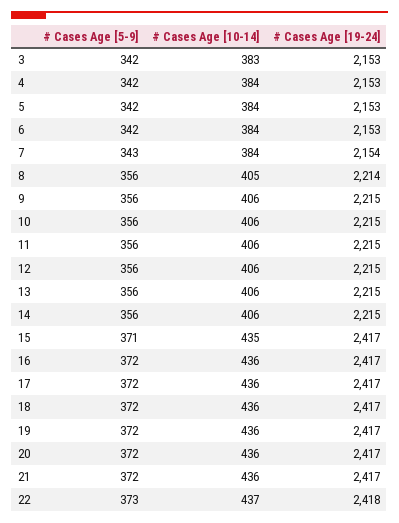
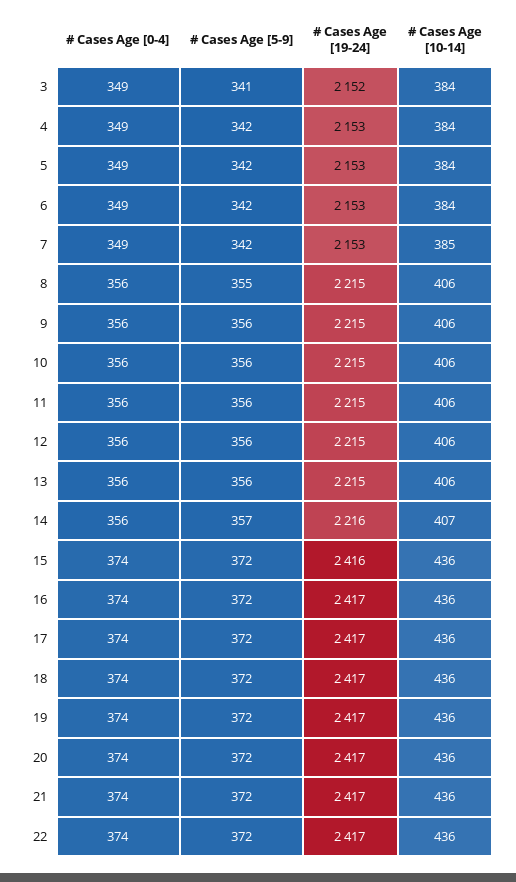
# Cases Age [5-9], 3: 342 -> 341
# Cases Age [10-14], 3: 383 -> 384
# Cases Age [19-24], 3: 2153 -> 2152
# Cases Age [5-9], 7: 343 -> 342
# Cases Age [10-14], 7: 384 -> 385
# Cases Age [19-24], 7: 2154 -> 2153
# Cases Age [5-9], 8: 356 -> 355
# Cases Age [10-14], 8: 405 -> 406
# Cases Age [19-24], 8: 2214 -> 2215
# Cases Age [5-9], 14: 356 -> 357
# Cases Age [10-14], 14: 406 -> 407
# Cases Age [19-24], 14: 2215 -> 2216
# Cases Age [5-9], 15: 371 -> 372
# Cases Age [10-14], 15: 435 -> 436
# Cases Age [19-24], 15: 2417 -> 2416
# Cases Age [5-9], 22: 373 -> 372
# Cases Age [10-14], 22: 437 -> 436
# Cases Age [19-24], 22: 2418 -> 2417
# Cases Age [0-4], 3: none -> 349
# Cases Age [0-4], 4: none -> 349
# Cases Age [0-4], 5: none -> 349
# Cases Age [0-4], 6: none -> 349
# Cases Age [0-4], 7: none -> 349
# Cases Age [0-4], 8: none -> 356
# Cases Age [0-4], 9: none -> 356
# Cases Age [0-4], 10: none -> 356
# Cases Age [0-4], 11: none -> 356
# Cases Age [0-4], 12: none -> 356
# Cases Age [0-4], 13: none -> 356
# Cases Age [0-4], 14: none -> 356
# Cases Age [0-4], 15: none -> 374
# Cases Age [0-4], 16: none -> 374
# Cases Age [0-4], 17: none -> 374
# Cases Age [0-4], 18: none -> 374
# Cases Age [0-4], 19: none -> 374
# Cases Age [0-4], 20: none -> 374
# Cases Age [0-4], 21: none -> 374
# Cases Age [0-4], 22: none -> 374

